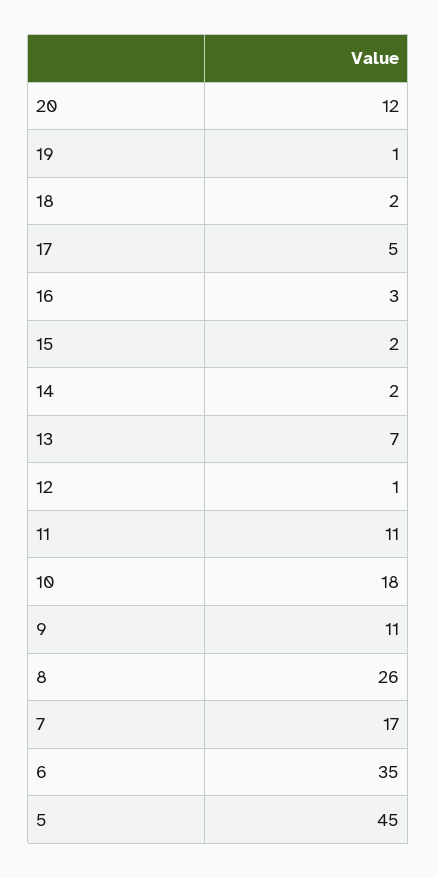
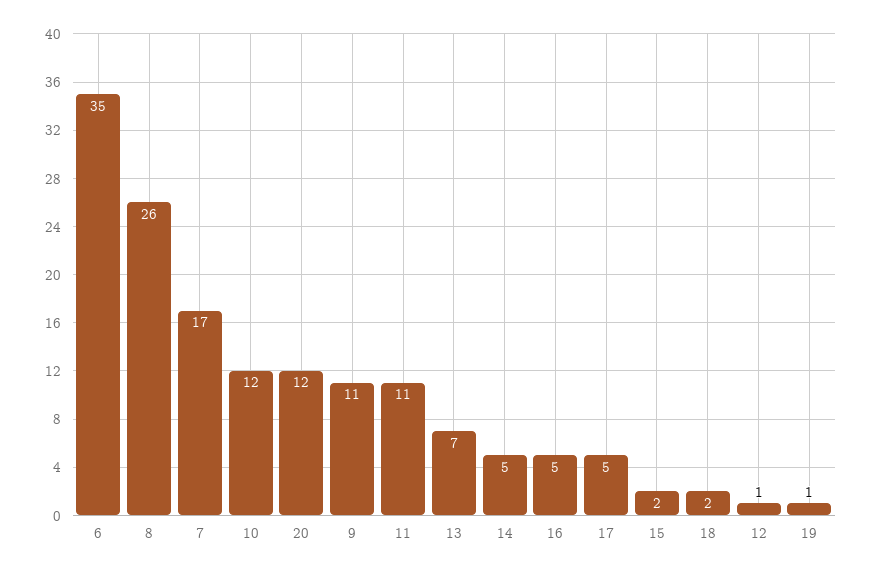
16: 3 -> 5
14: 2 -> 5
10: 18 -> 12
5: 45 -> none

